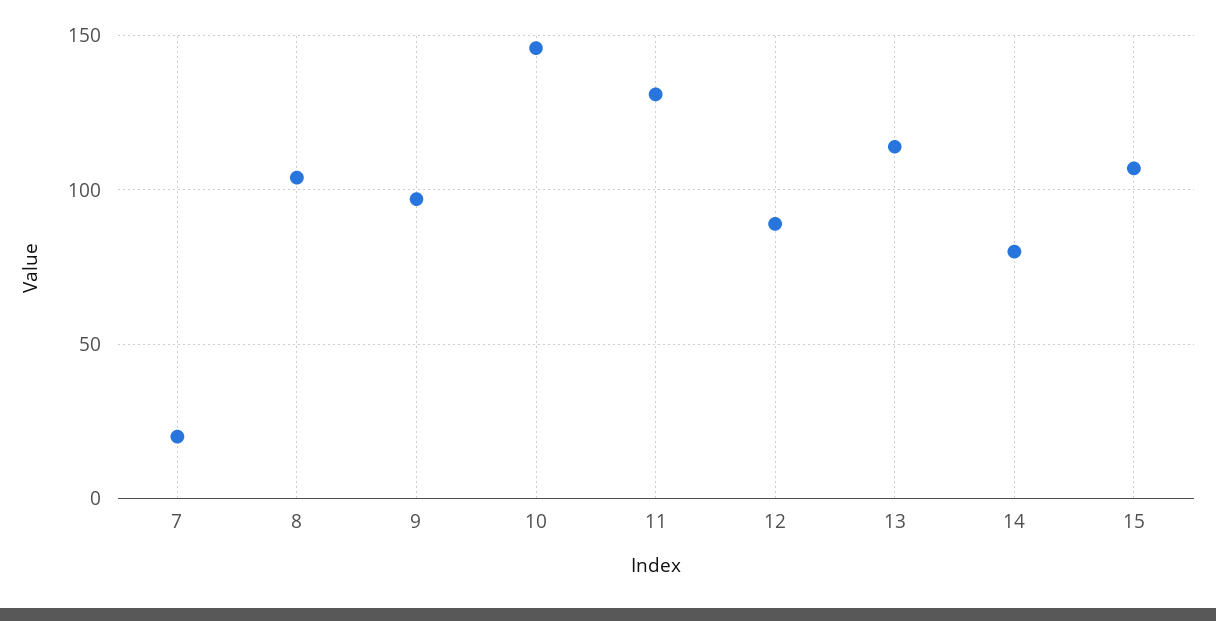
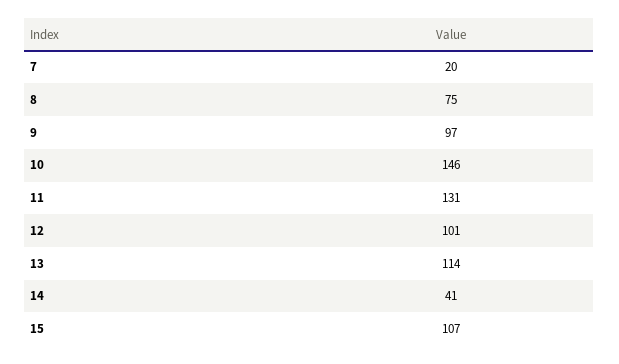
8: 105 -> 75
12: 90 -> 101
14: 80 -> 41

